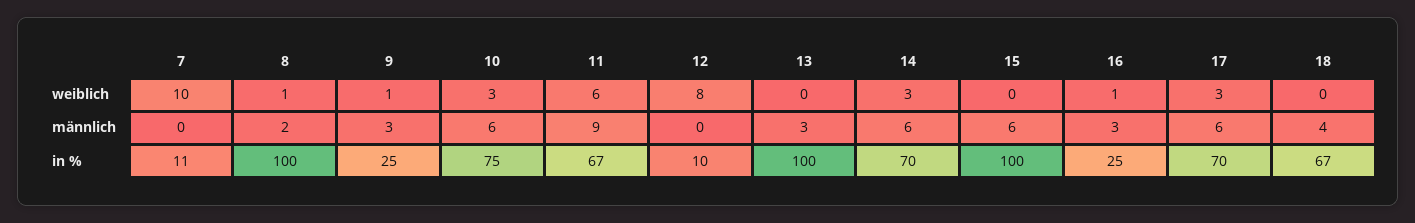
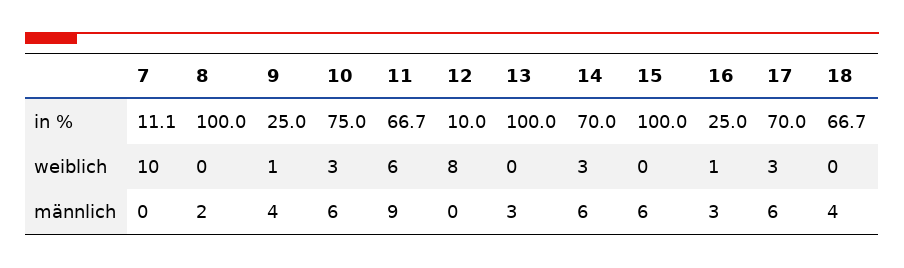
8, weiblich: 1 -> 0
9, männlich: 3 -> 4

